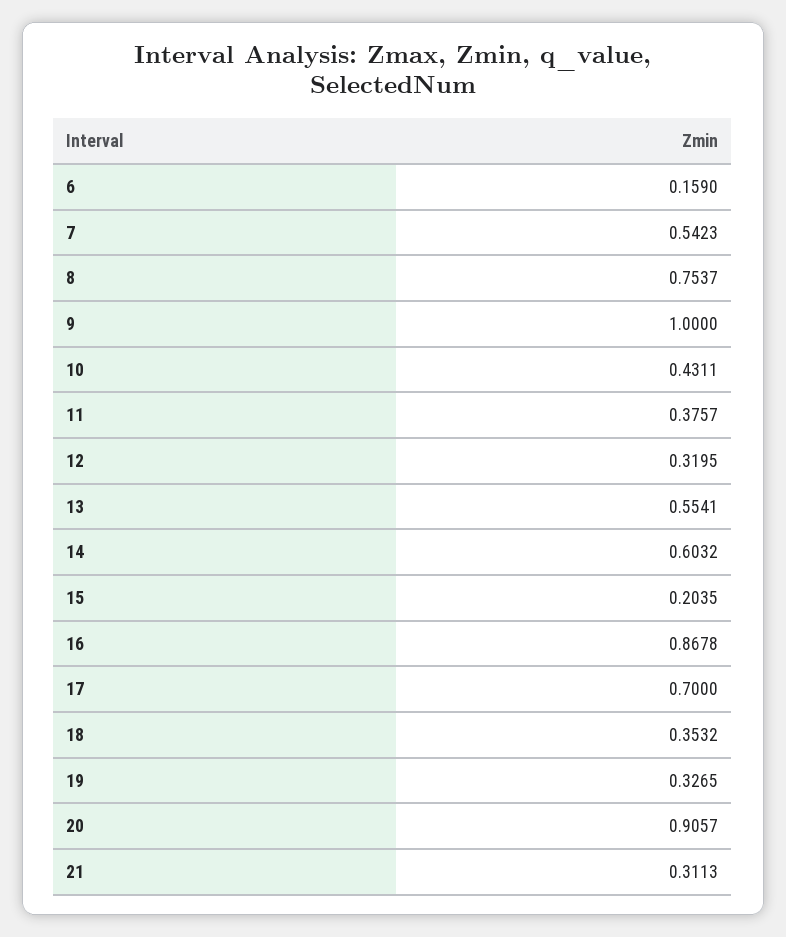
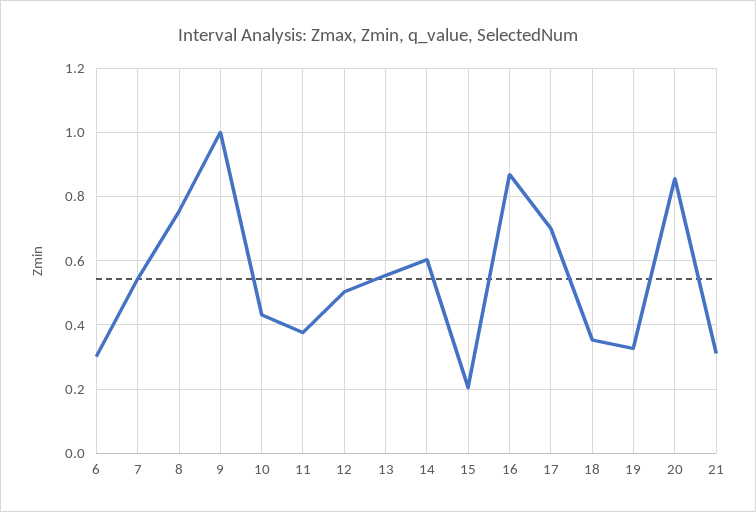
6: 0.159 -> 0.3
12: 0.3195 -> 0.5
20: 0.9057 -> 0.86

